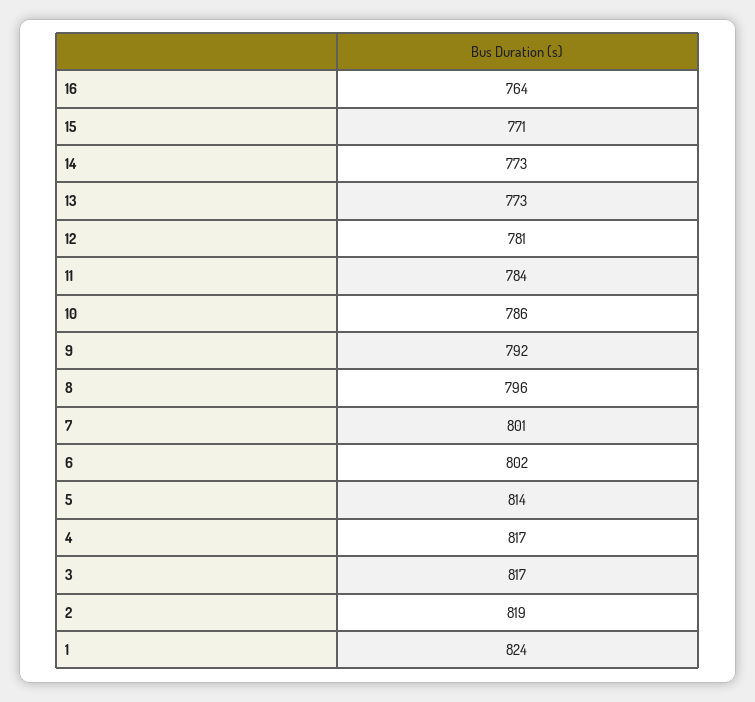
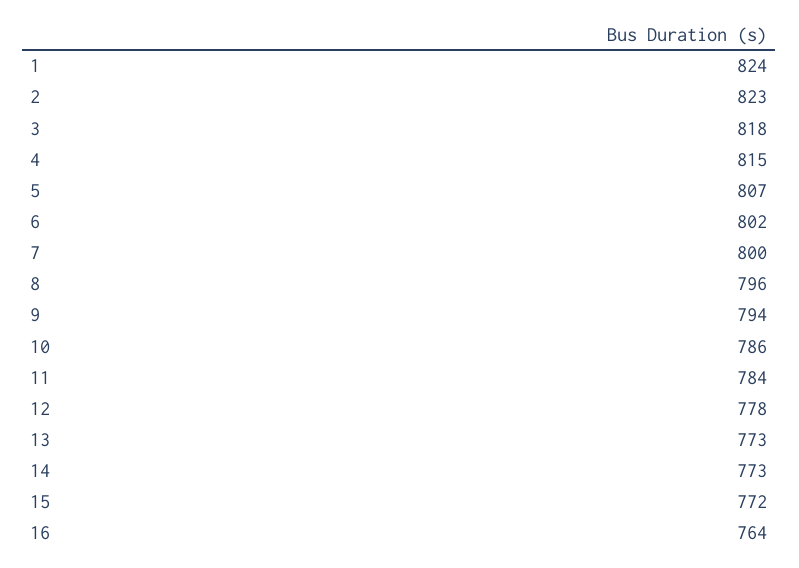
15: 771 -> 772
12: 781 -> 778
9: 792 -> 794
7: 801 -> 800
5: 814 -> 807
4: 817 -> 815
3: 817 -> 818
2: 819 -> 823

